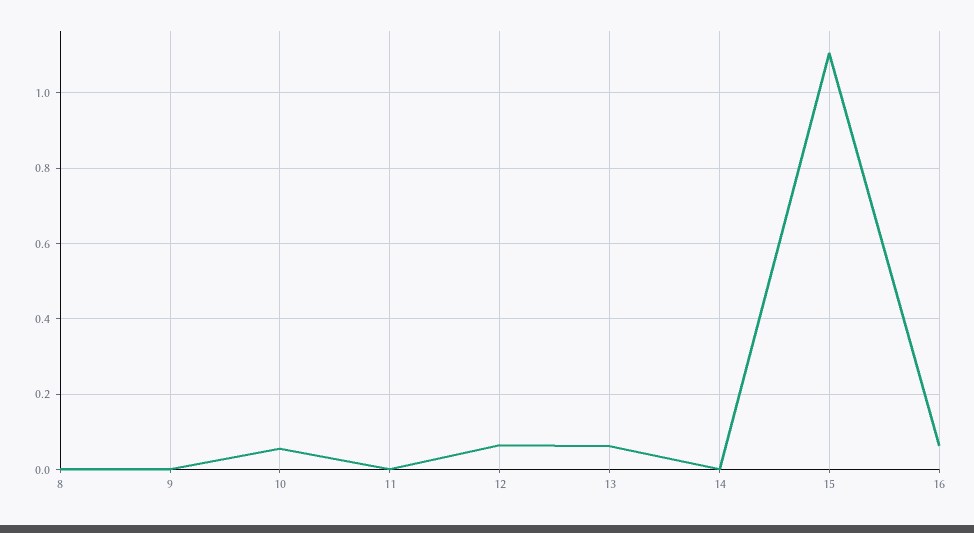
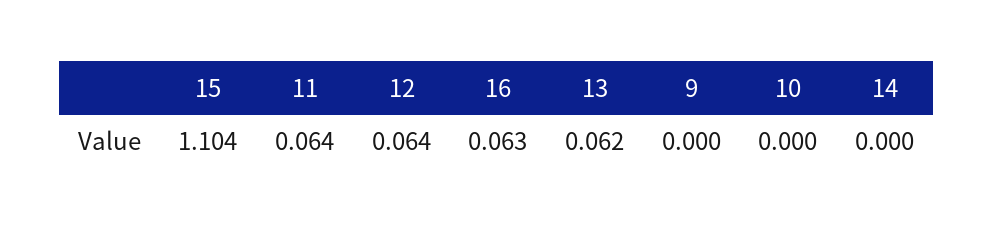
8: 0 -> none
10: 0.06 -> 0
11: 0 -> 0.064

